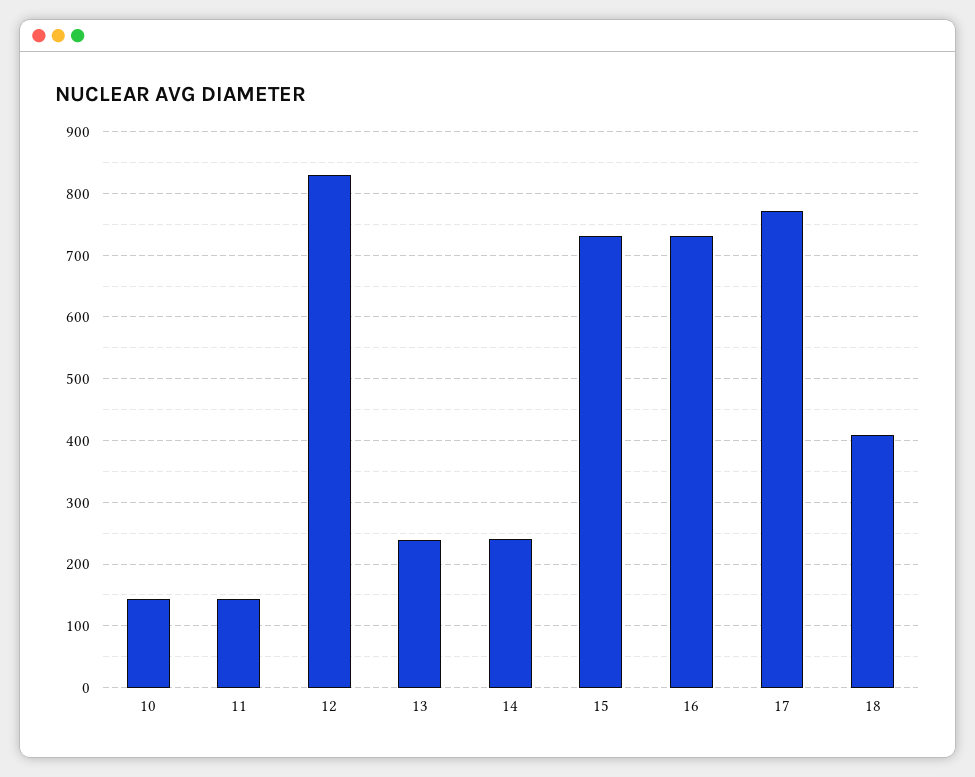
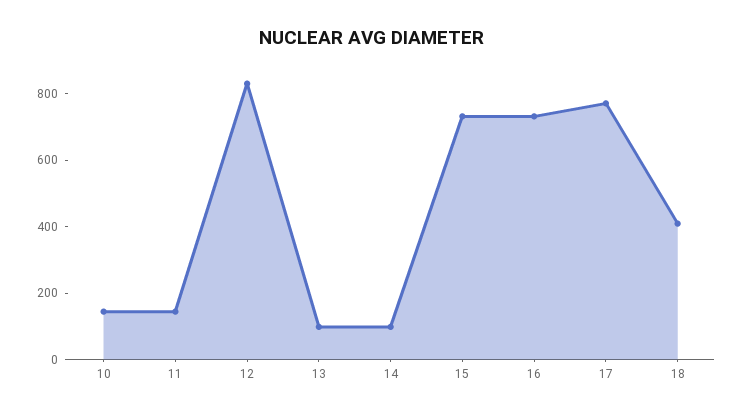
13: 240 -> 100
14: 240 -> 100

